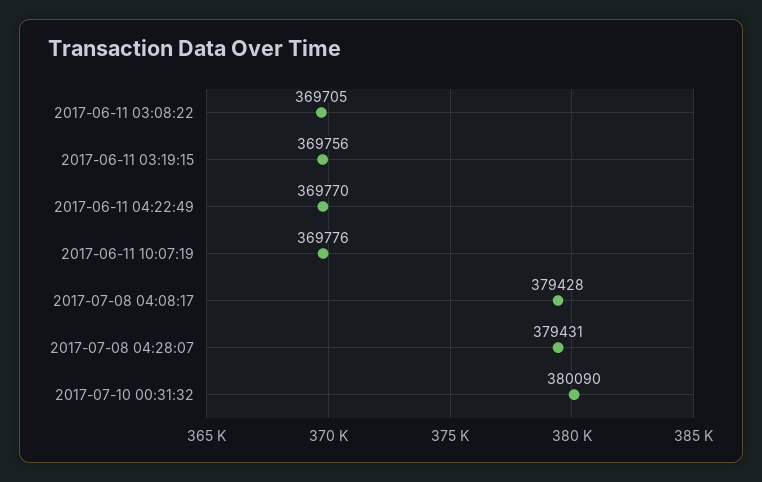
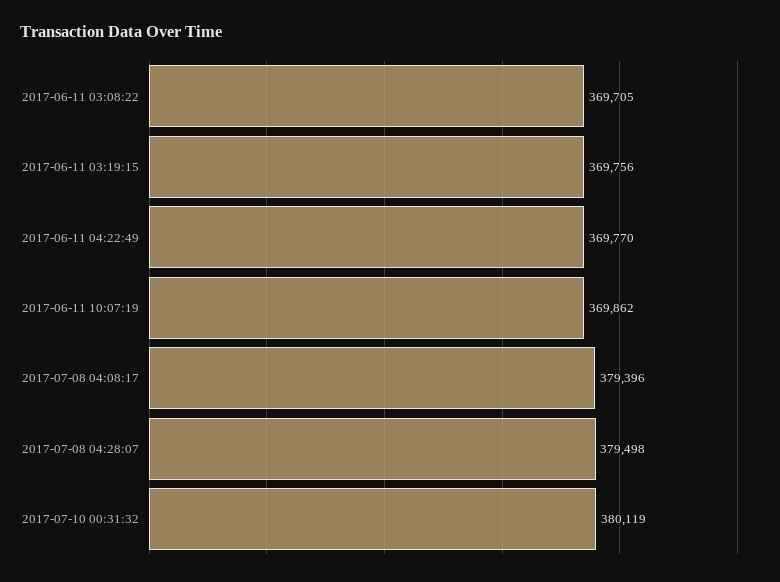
2017-06-11 10:07:19: 369776 -> 369862
2017-07-08 04:08:17: 379428 -> 379396
2017-07-08 04:28:07: 379431 -> 379498
2017-07-10 00:31:32: 380090 -> 380119

